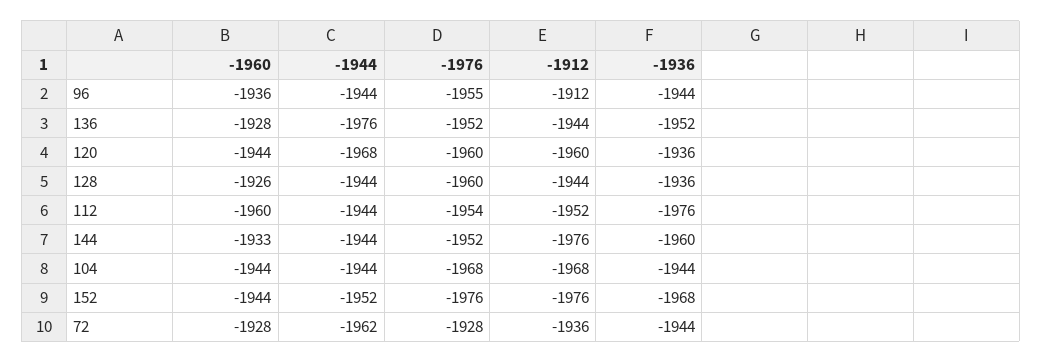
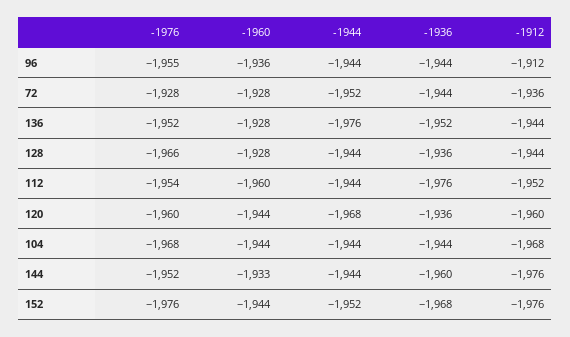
-1960, 128: -1926 -> -1928
-1976, 128: -1960 -> -1966
-1944, 72: -1962 -> -1952

